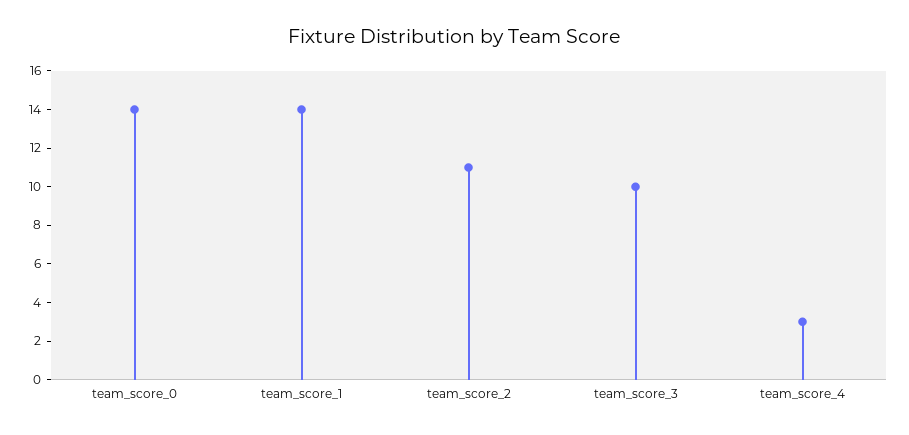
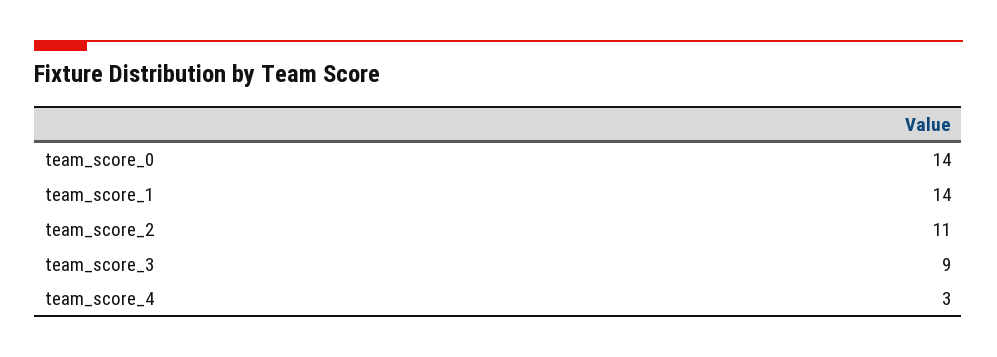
team_score_3: 10 -> 9

